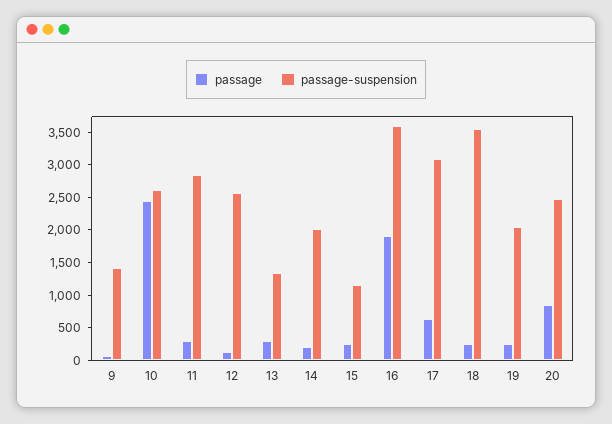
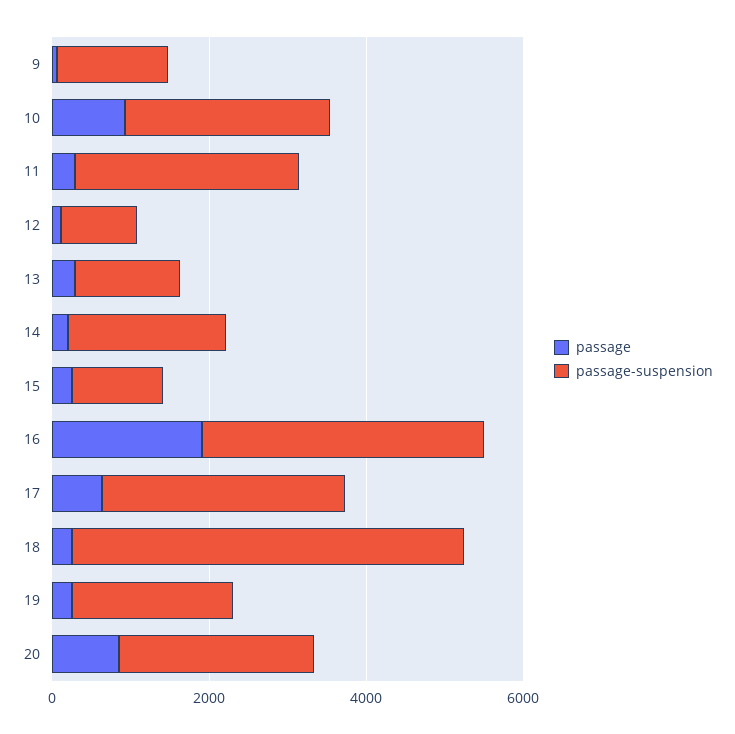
passage, 10: 2500 -> 1000
passage-suspension, 12: 2500 -> 1000
passage-suspension, 18: 3500 -> 5000

